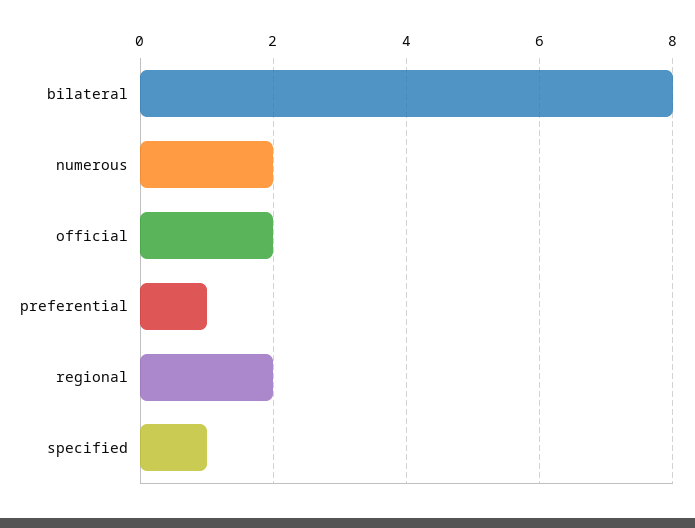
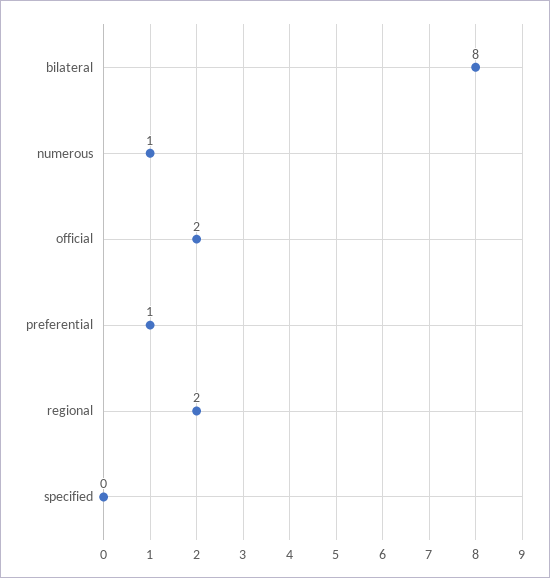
numerous: 2 -> 1
specified: 1 -> 0

